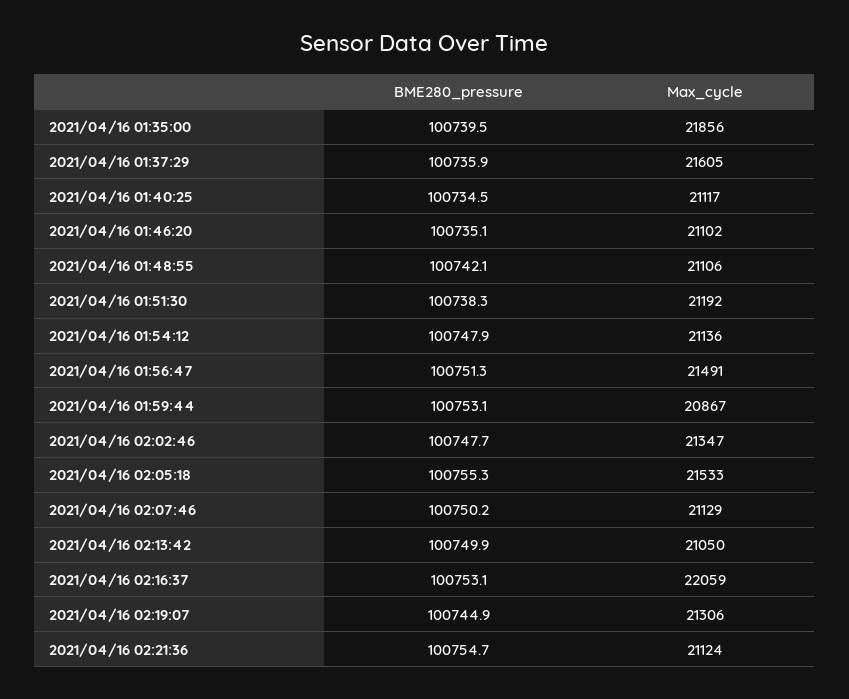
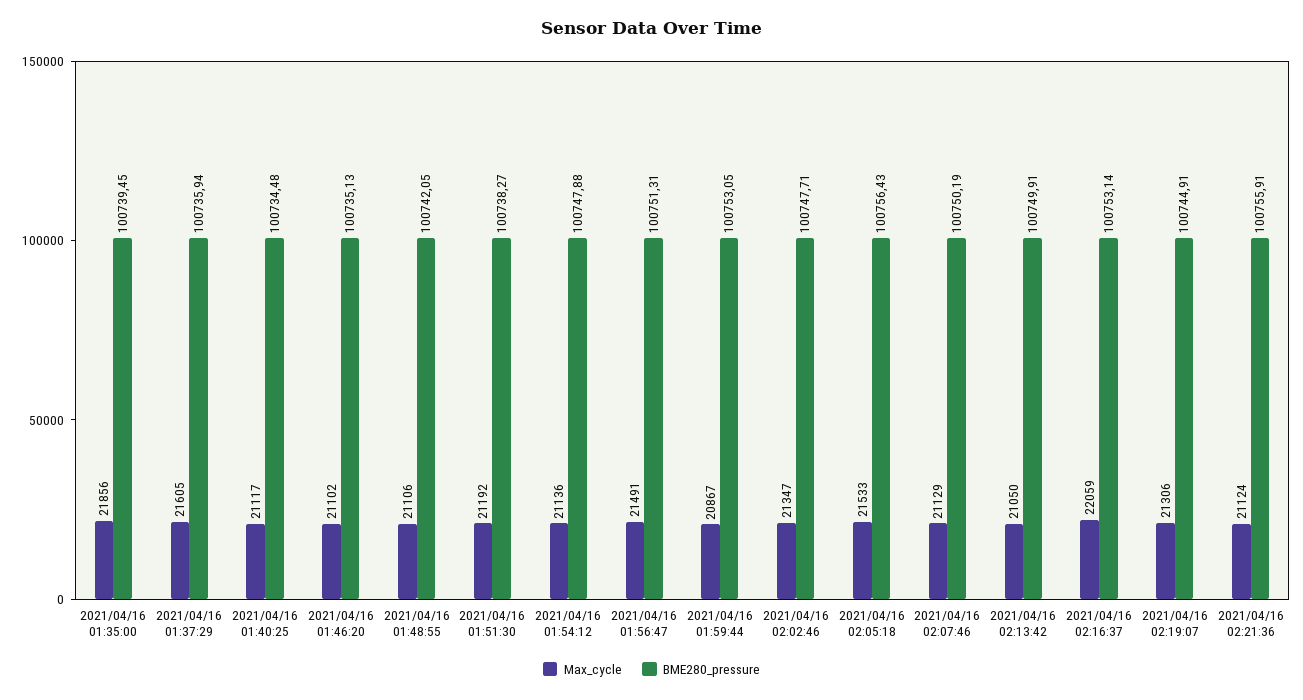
BME280_pressure, 2021/04/16 02:05:18: 100755.3 -> 100756.43
BME280_pressure, 2021/04/16 02:21:36: 100754.7 -> 100755.91

